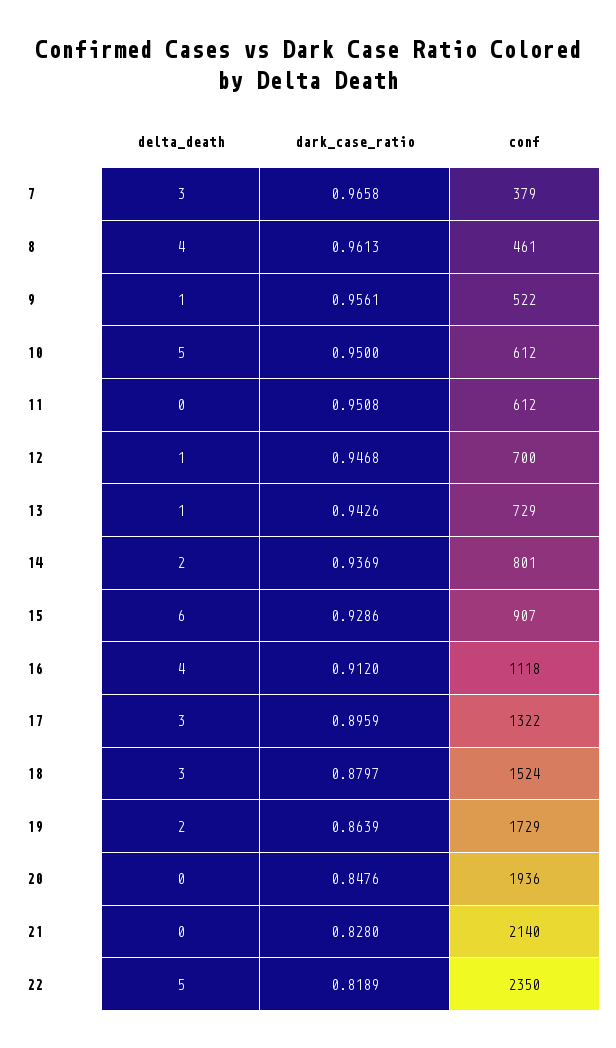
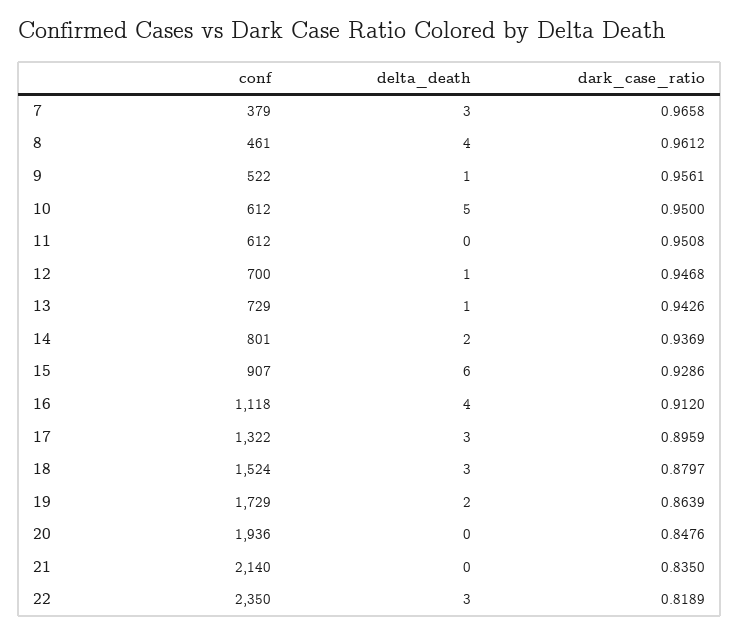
dark_case_ratio, 8: 0.9613 -> 0.9612
dark_case_ratio, 21: 0.828 -> 0.835
delta_death, 22: 5 -> 3

